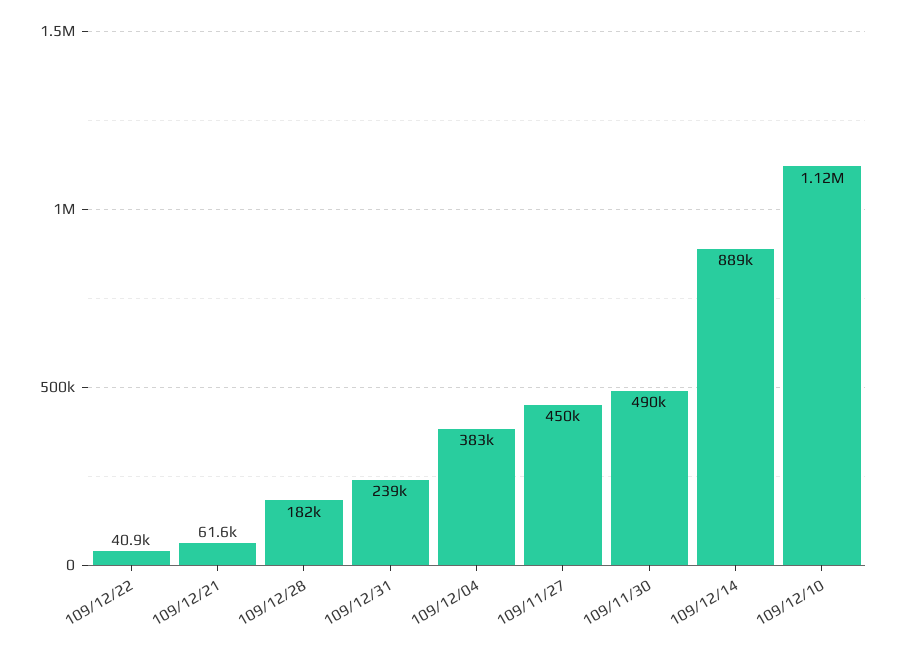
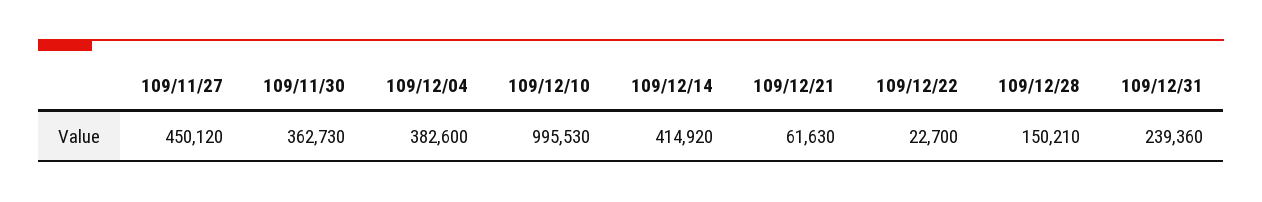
109/12/22: 40900 -> 22700
109/12/28: 182000 -> 150210
109/11/30: 490000 -> 362730
109/12/14: 889000 -> 414920
109/12/10: 1120000 -> 995530

